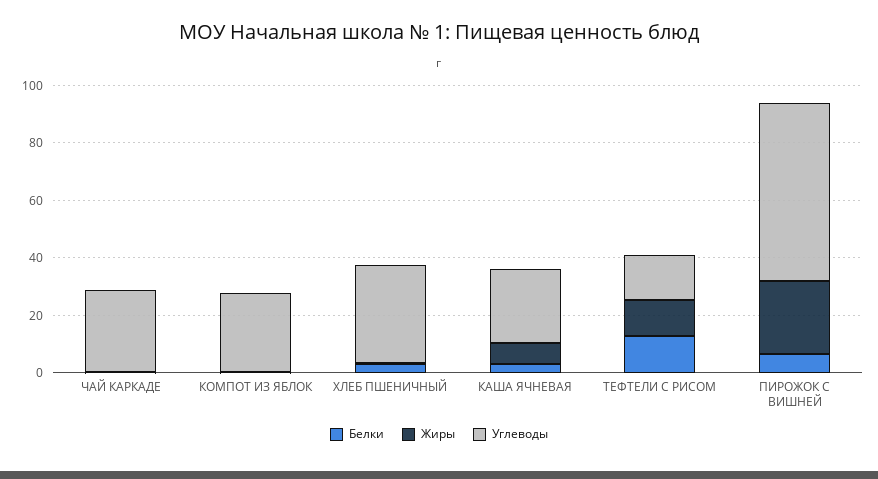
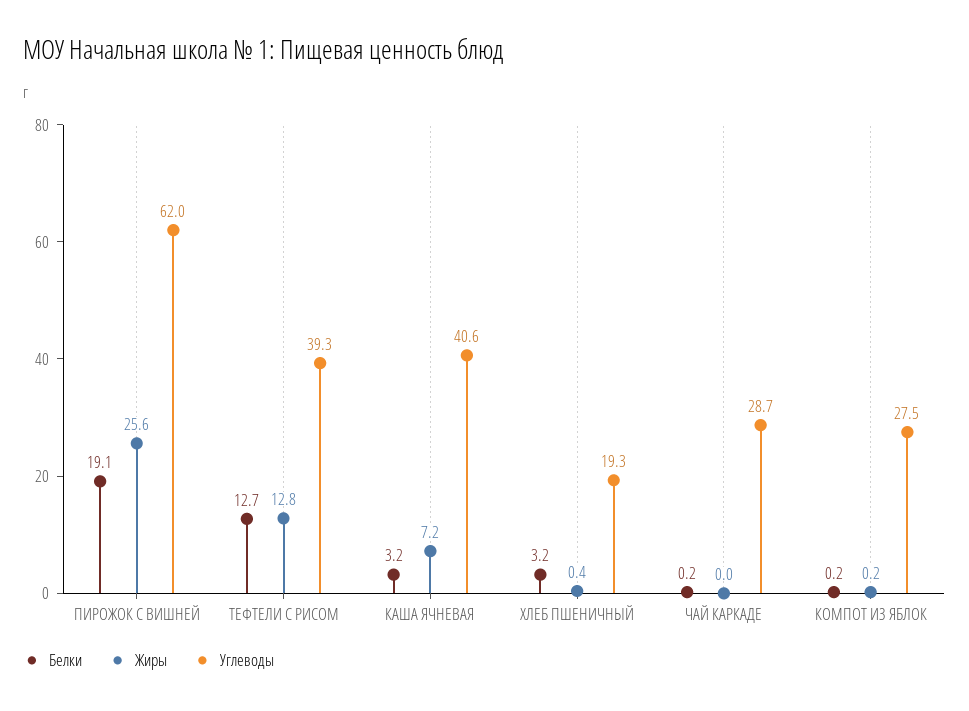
Углеводы, ХЛЕБ ПШЕНИЧНЫЙ: 35 -> 19.3
Углеводы, КАША ЯЧНЕВАЯ: 25 -> 40.6
Углеводы, ТЕФТЕЛИ С РИСОМ: 15 -> 39.3
Белки, ПИРОЖОК С ВИШНЕЙ: 5 -> 19.1

